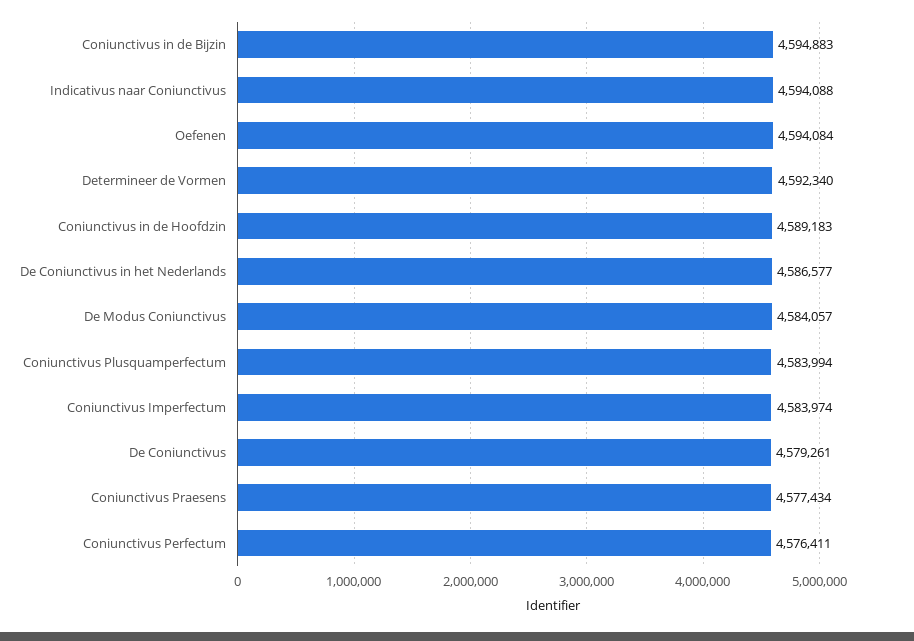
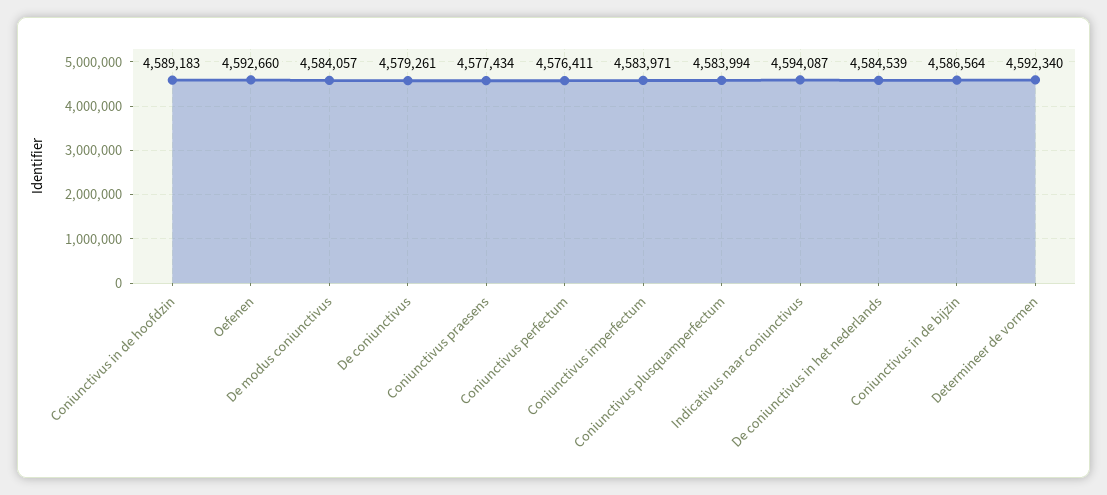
Coniunctivus in de Bijzin: 4594883 -> 4586564
Indicativus naar Coniunctivus: 4594088 -> 4594087
Oefenen: 4594084 -> 4592660
De Coniunctivus in het Nederlands: 4586577 -> 4584539
Coniunctivus Imperfectum: 4583974 -> 4583971

